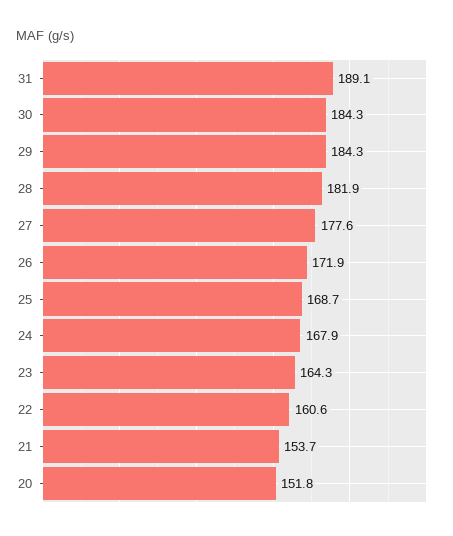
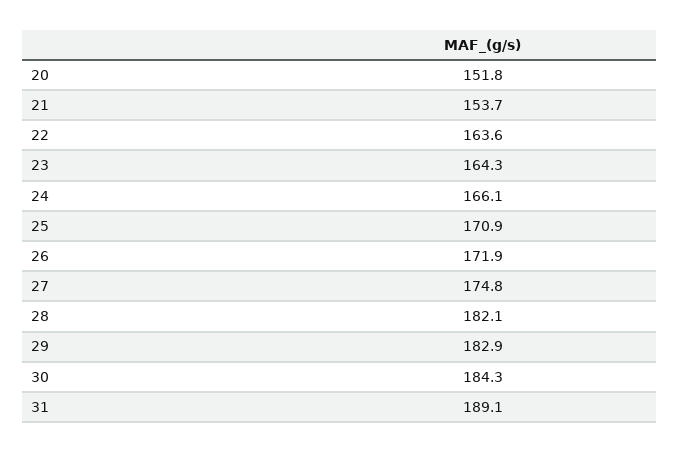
29: 184.3 -> 182.9
28: 181.9 -> 182.1
27: 177.6 -> 174.8
25: 168.7 -> 170.9
24: 167.9 -> 166.1
22: 160.6 -> 163.6

